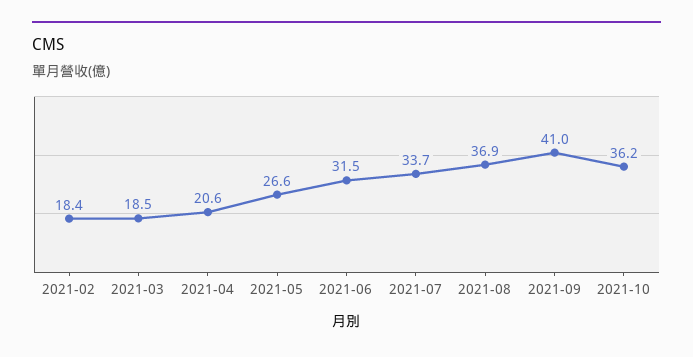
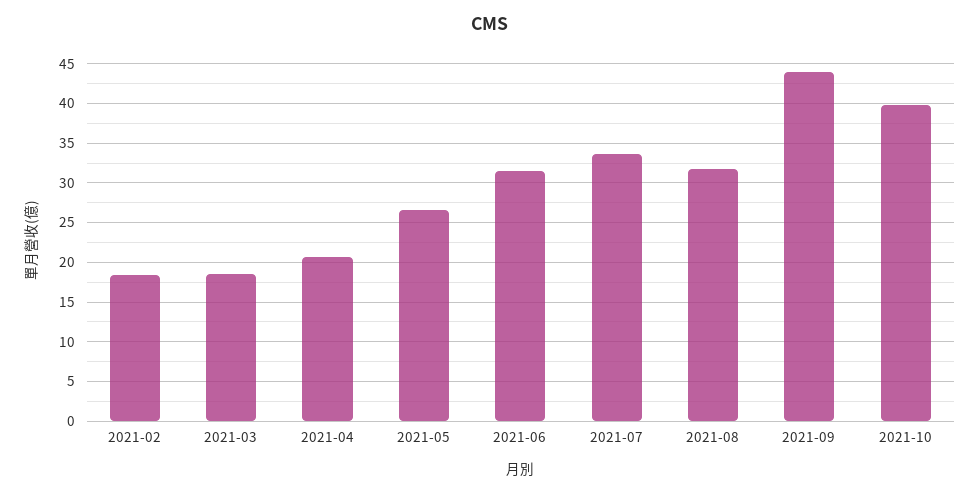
2021-08: 36.9 -> 32
2021-09: 41 -> 44
2021-10: 36.2 -> 40

